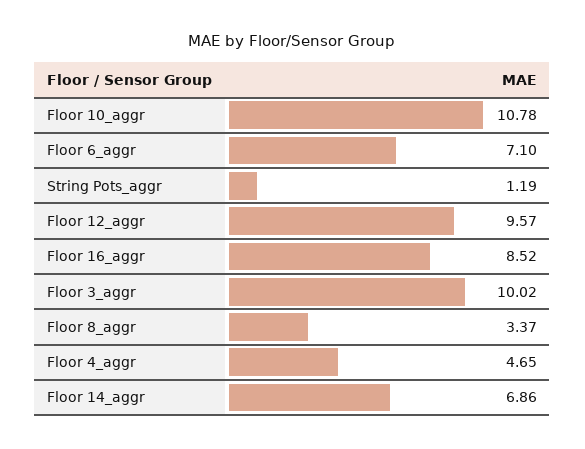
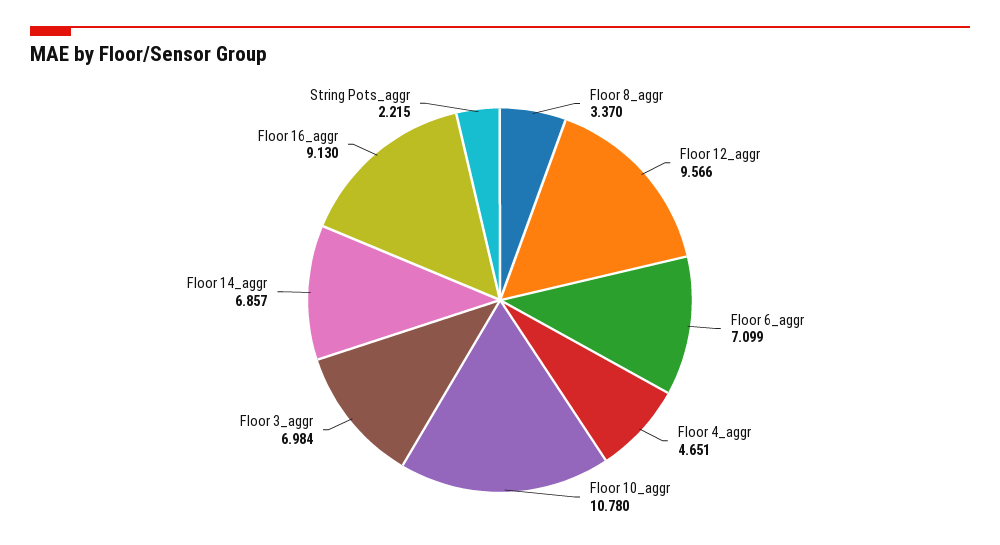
String Pots_aggr: 1.19 -> 2.215
Floor 16_aggr: 8.52 -> 9.13
Floor 3_aggr: 10.02 -> 6.984

